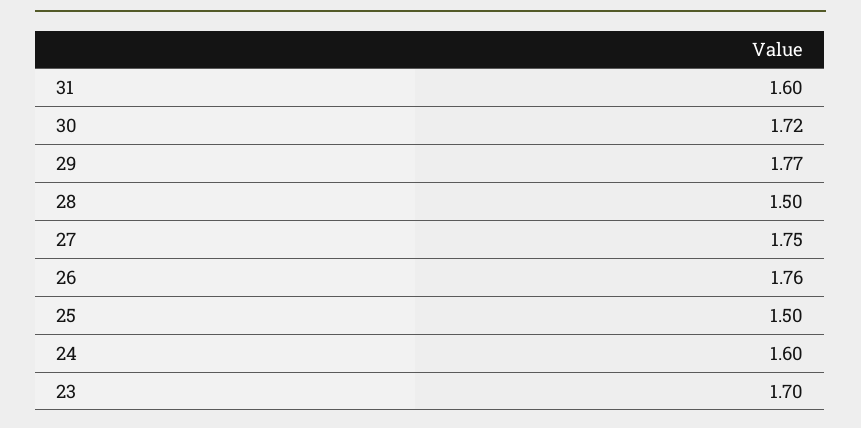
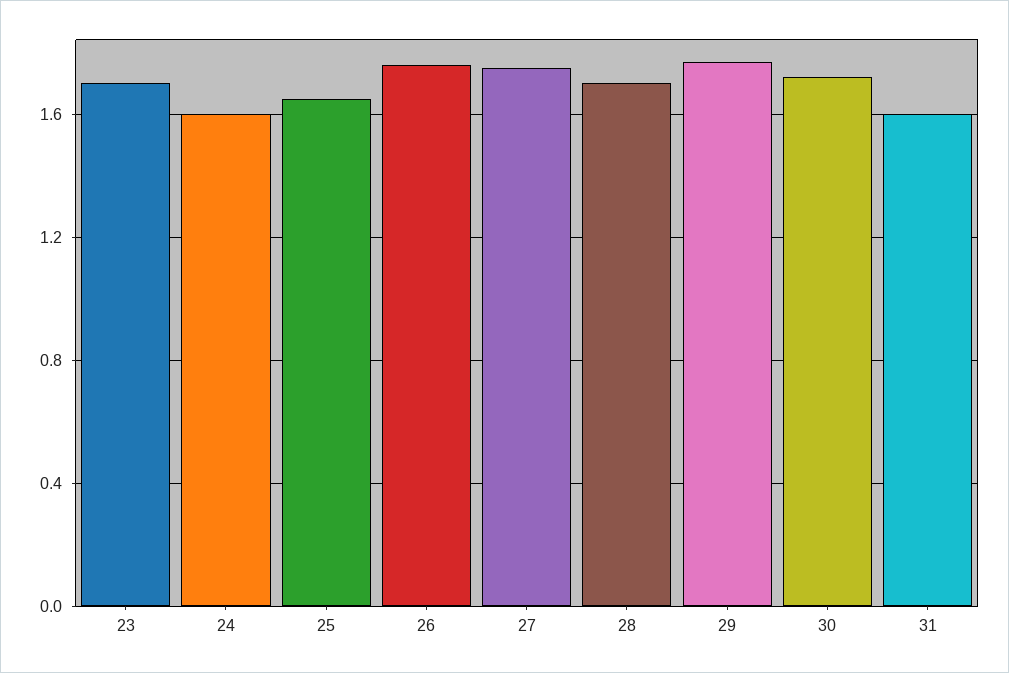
28: 1.5 -> 1.7
25: 1.5 -> 1.65

